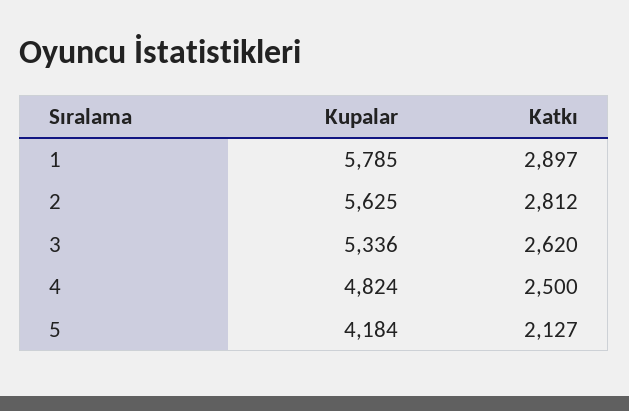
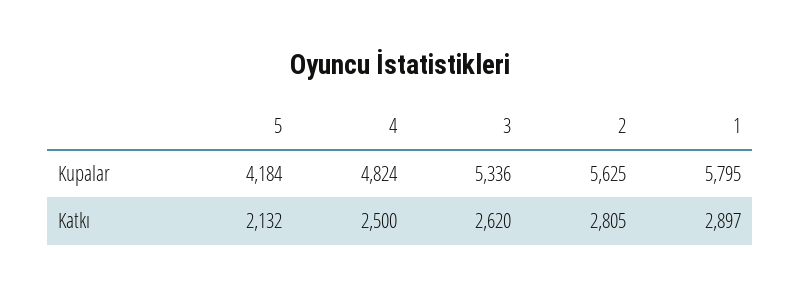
Kupalar, 1: 5785 -> 5795
Katkı, 2: 2812 -> 2805
Katkı, 5: 2127 -> 2132

